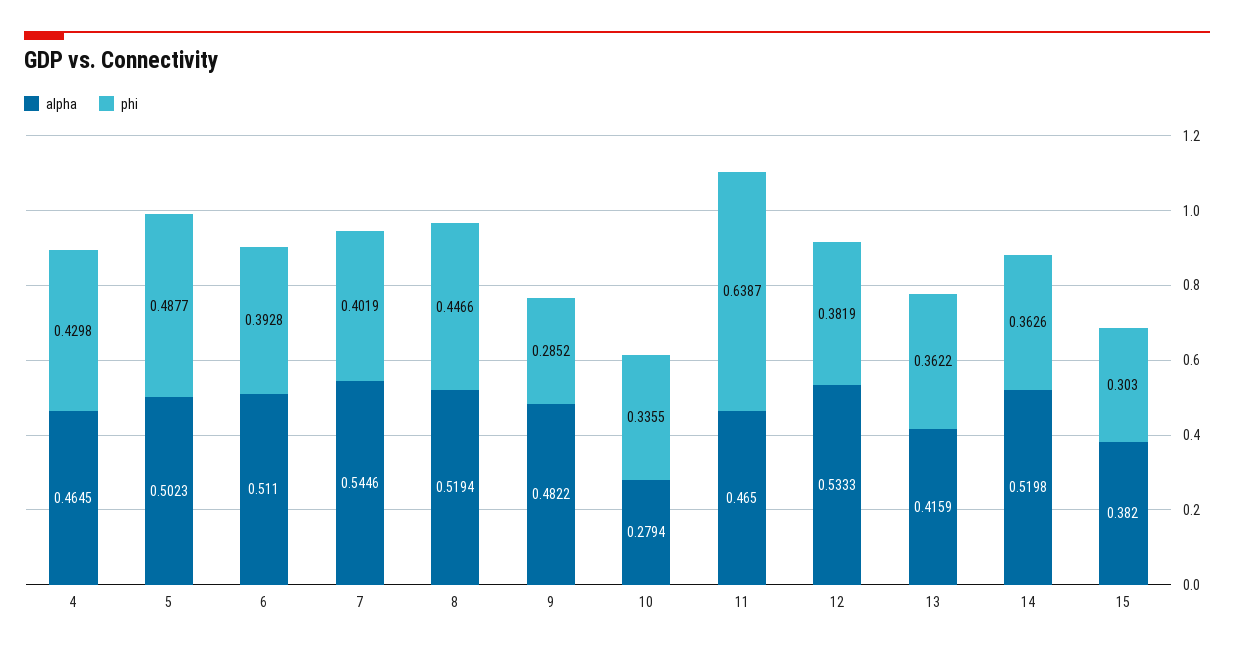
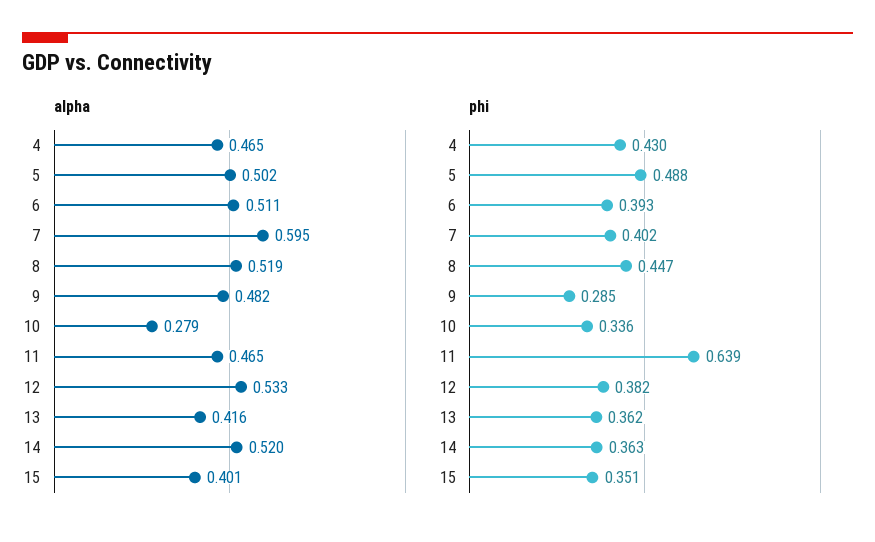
alpha, 7: 0.5446 -> 0.595
alpha, 15: 0.382 -> 0.401
phi, 15: 0.303 -> 0.351

